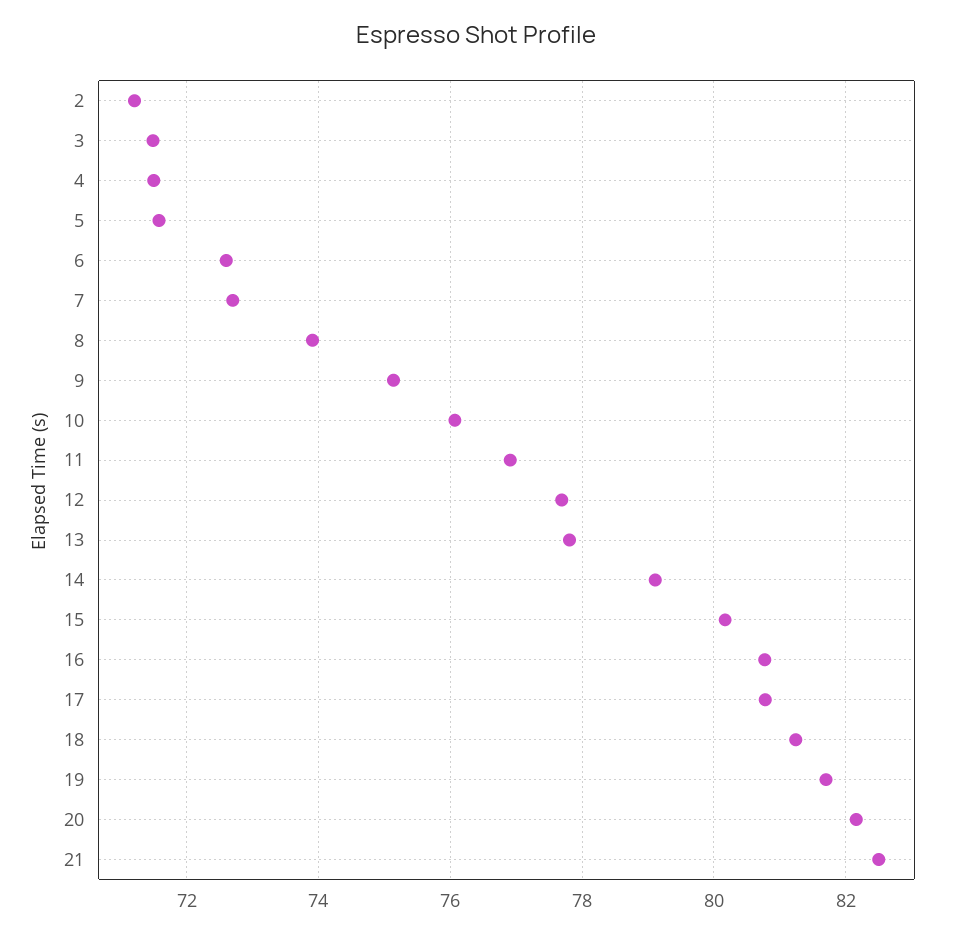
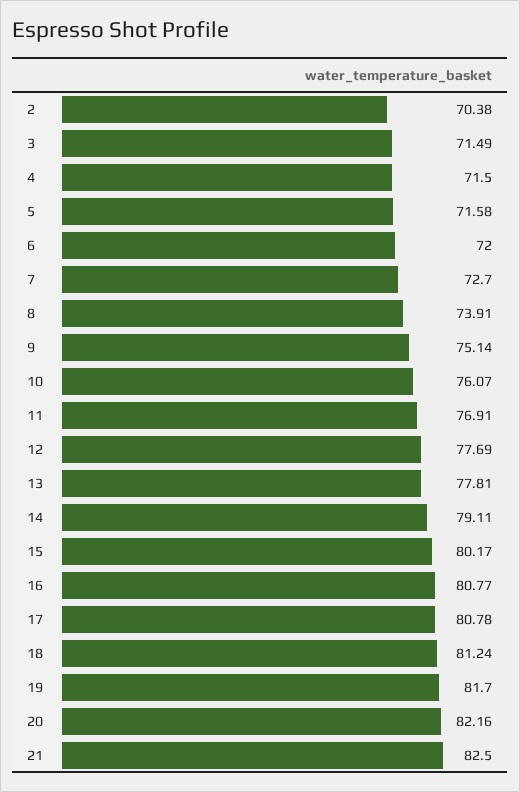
2: 71.2 -> 70.38
6: 72.6 -> 72

